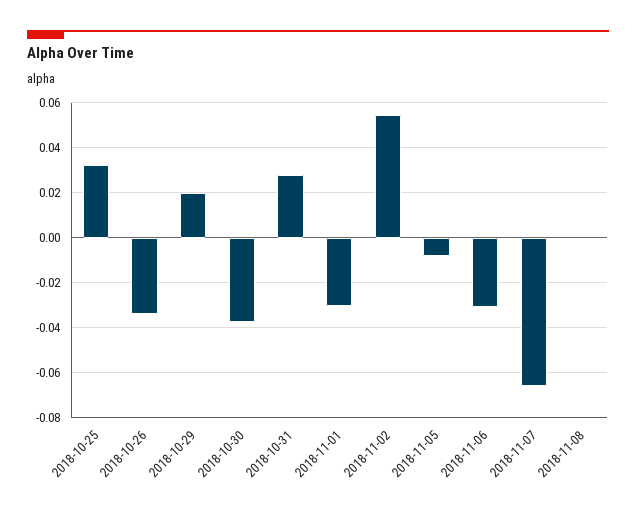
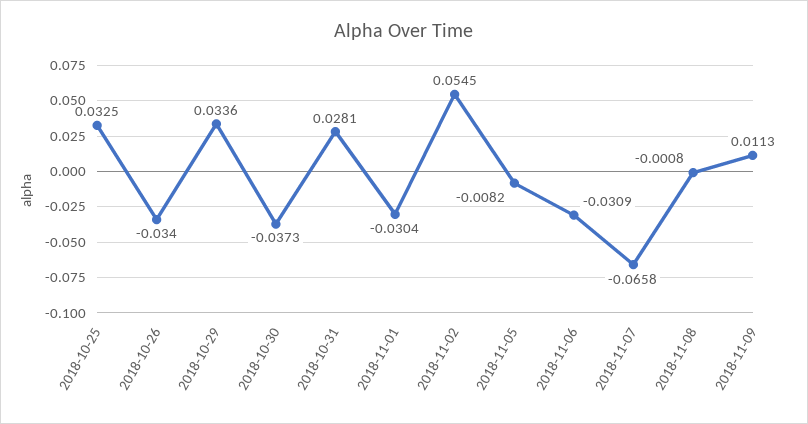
2018-10-29: 0.02 -> 0.0336
2018-11-09: none -> 0.0113

